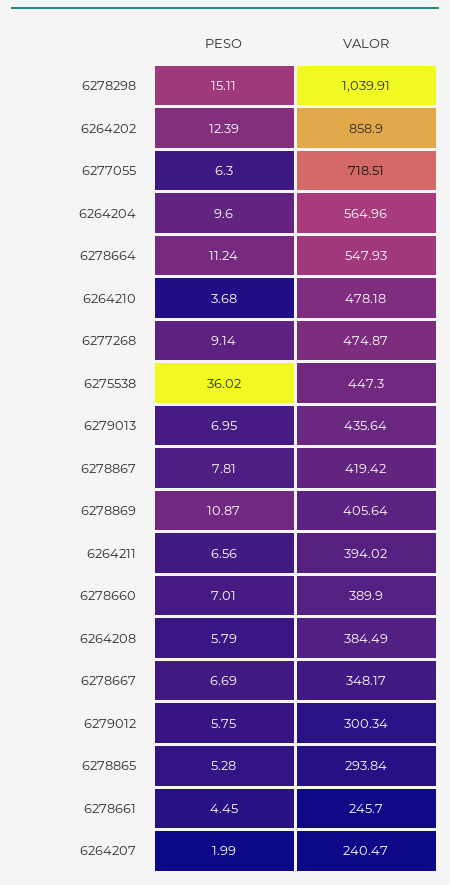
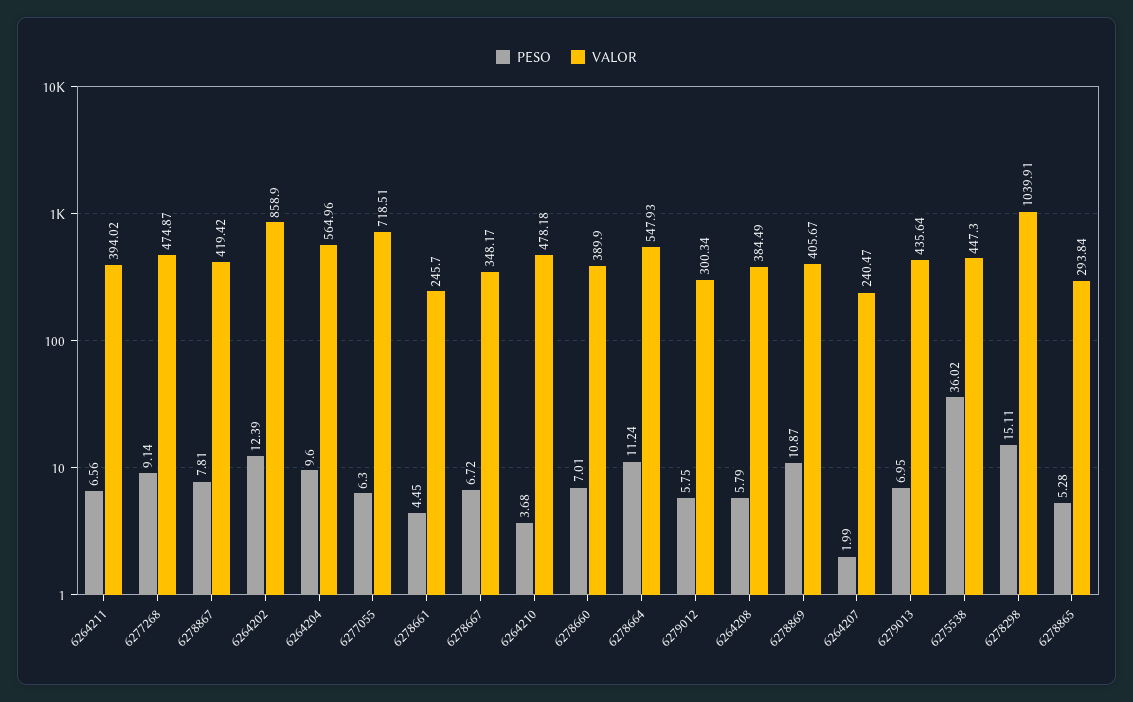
VALOR, 6278869: 405.64 -> 405.67
PESO, 6278667: 6.69 -> 6.72

